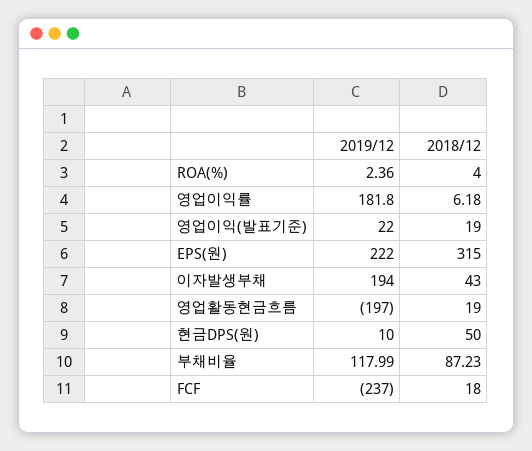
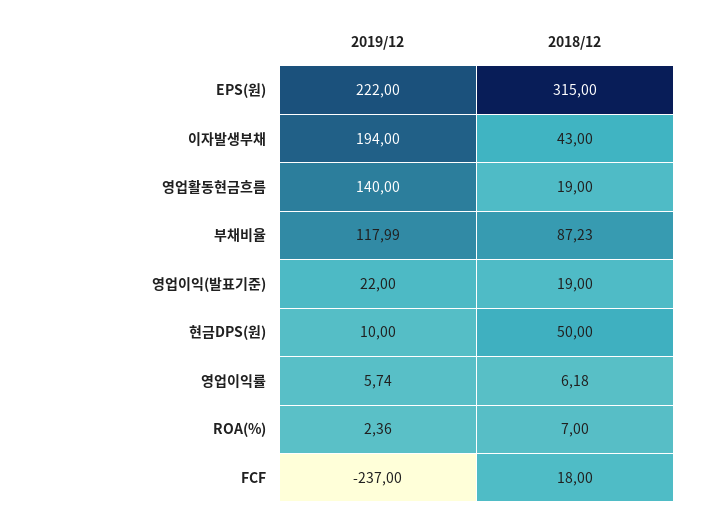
2018/12, ROA(%): 4 -> 7
2019/12, 영업이익률: 181.8 -> 5.74
2019/12, 영업활동현금흐름: -197 -> 140

